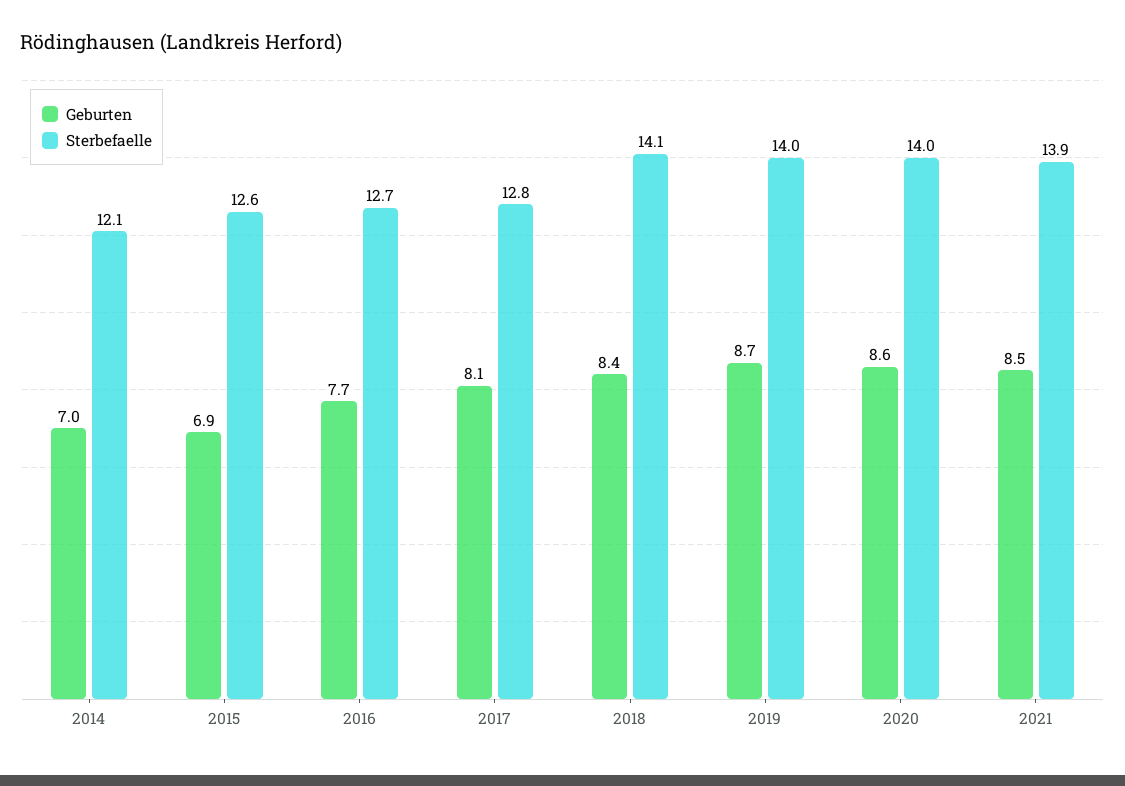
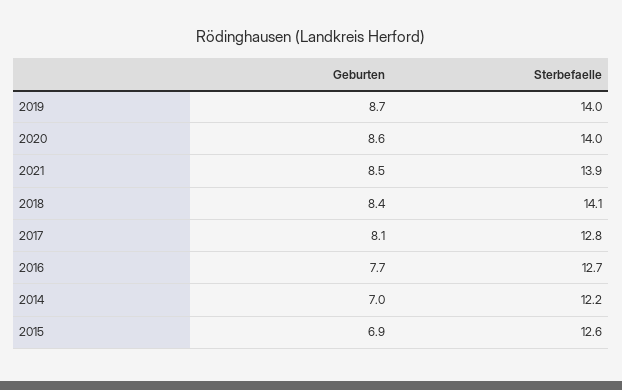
Sterbefaelle, 2014: 12.1 -> 12.2

